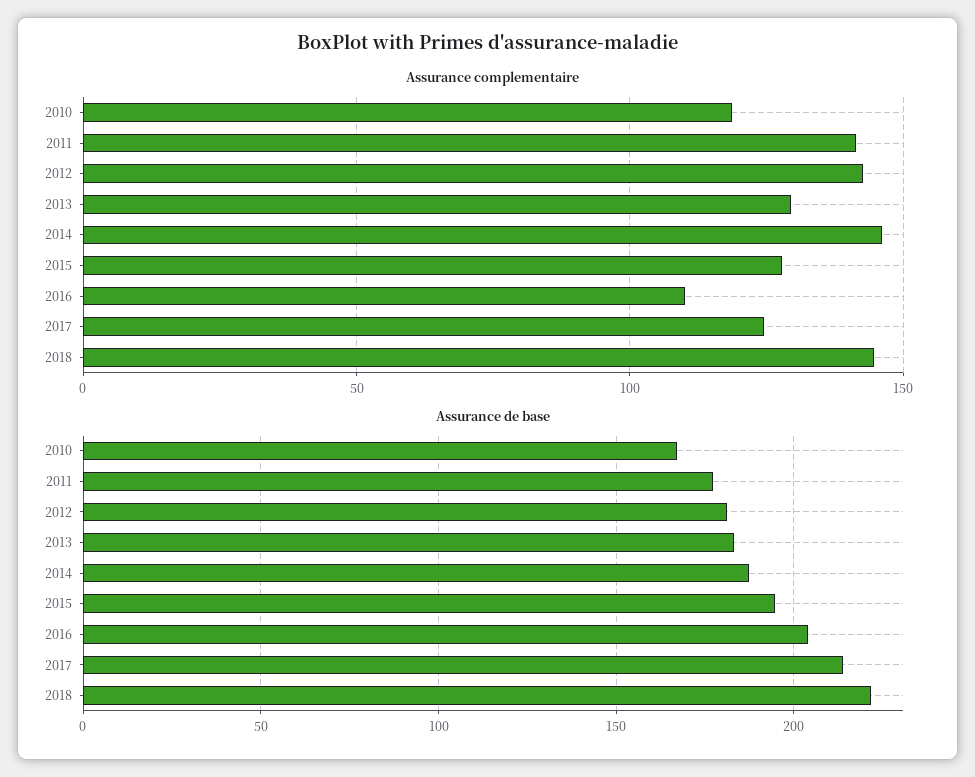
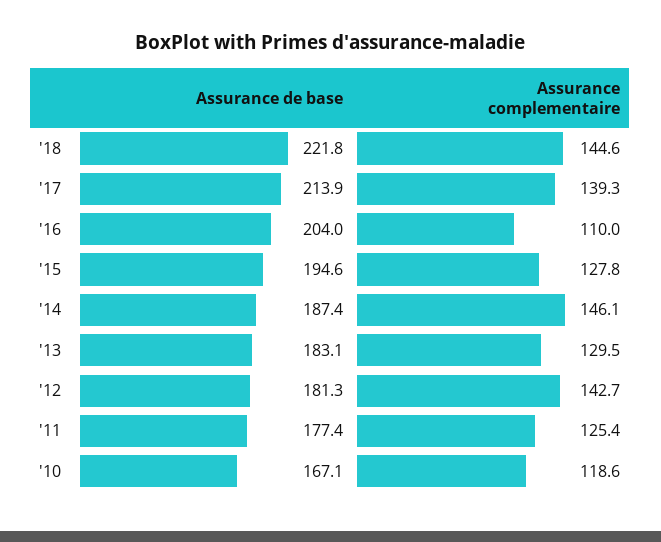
Assurance complementaire, 2011: 140 -> 125.4
Assurance complementaire, 2017: 125 -> 139.3

